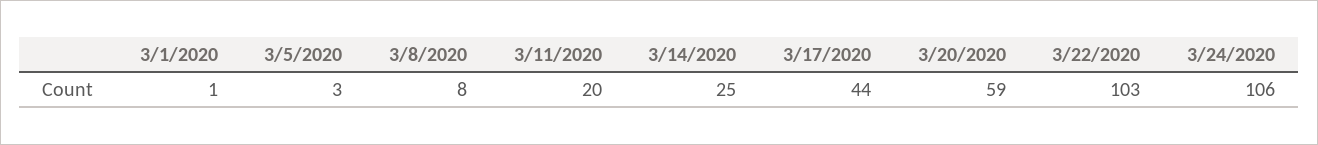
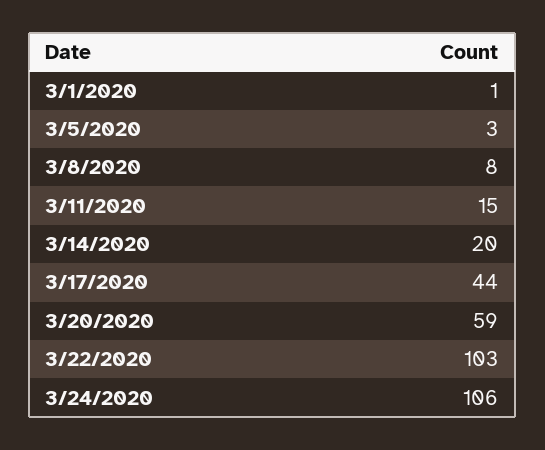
3/11/2020: 20 -> 15
3/14/2020: 25 -> 20

